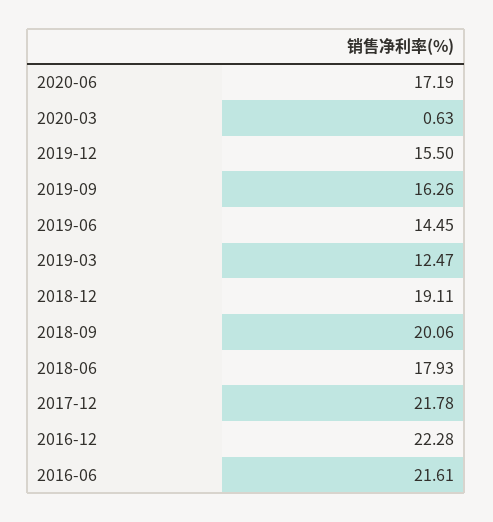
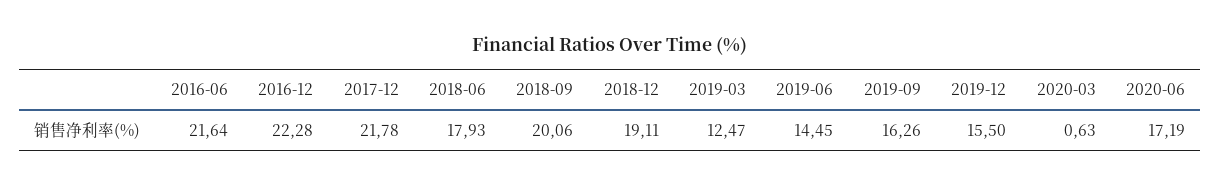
2016-06: 21.61 -> 21.64

